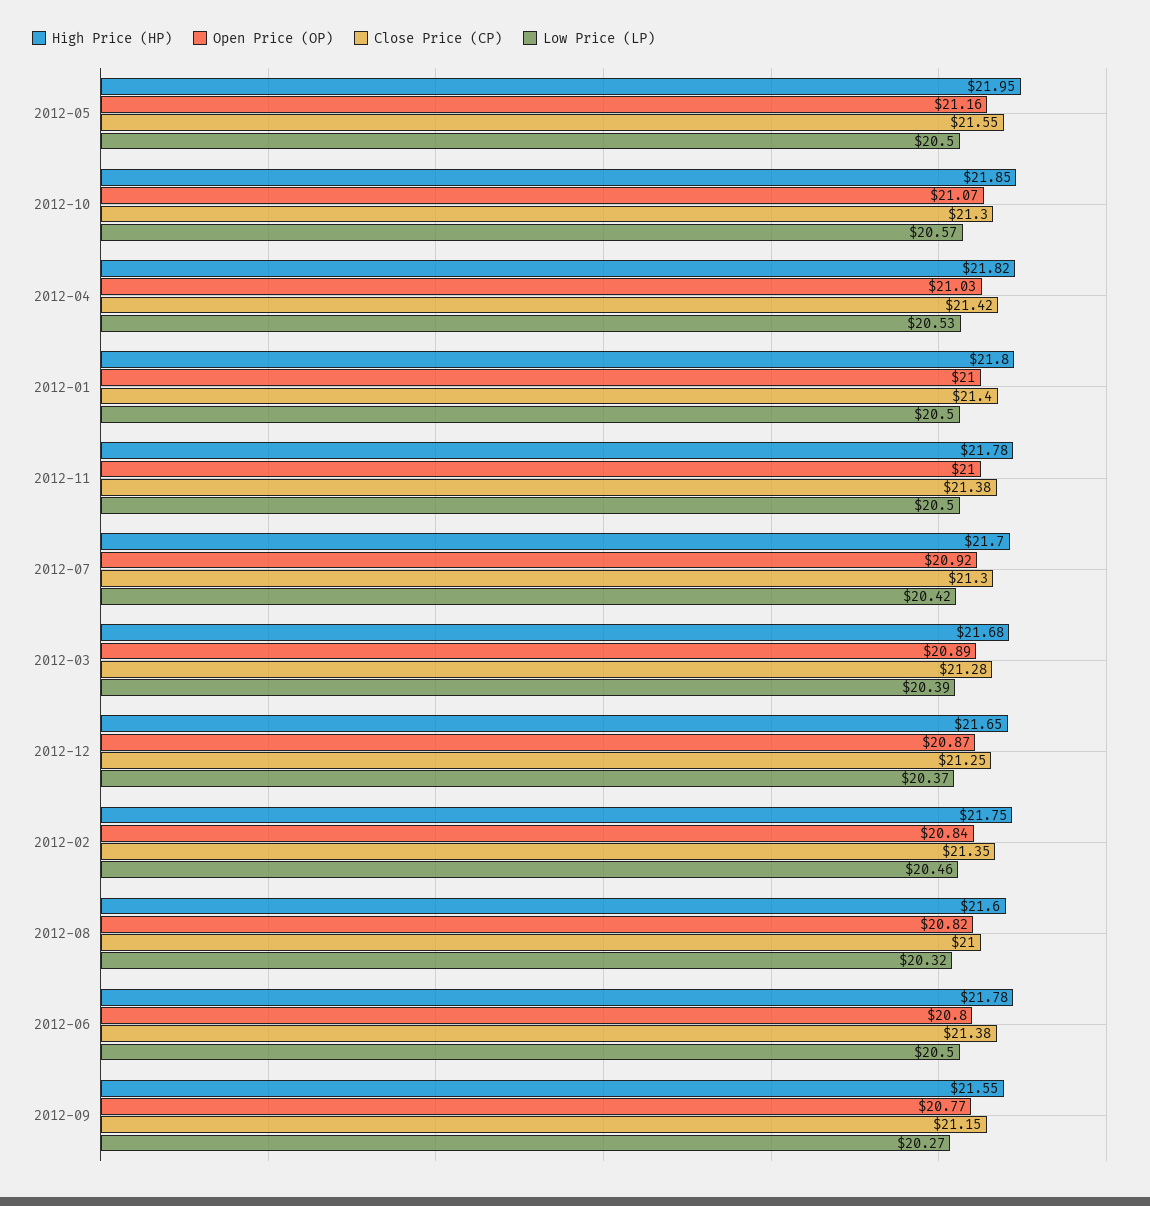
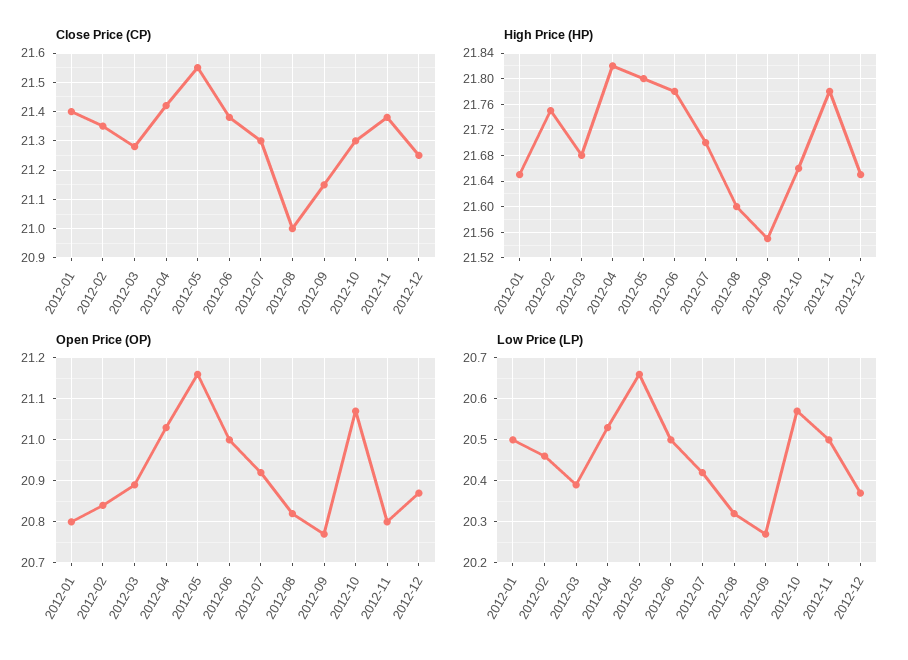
High Price (HP), 2012-05: 21.95 -> 21.8
Low Price (LP), 2012-05: 20.5 -> 20.65
High Price (HP), 2012-10: 21.85 -> 21.66
High Price (HP), 2012-01: 21.8 -> 21.65
Open Price (OP), 2012-01: 21 -> 20.8
Open Price (OP), 2012-11: 21 -> 20.8
Open Price (OP), 2012-06: 20.8 -> 21

